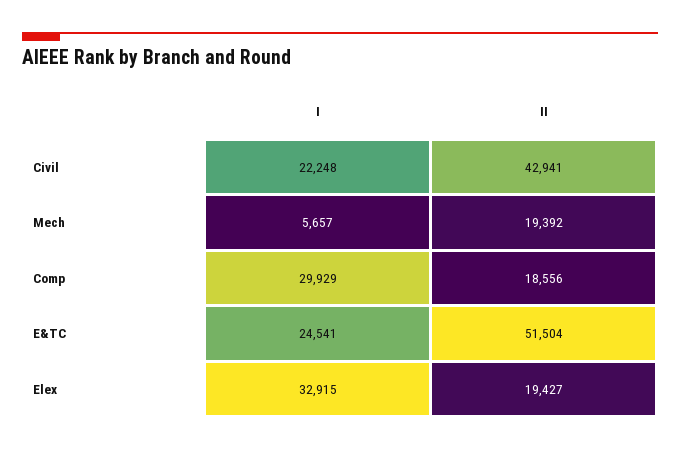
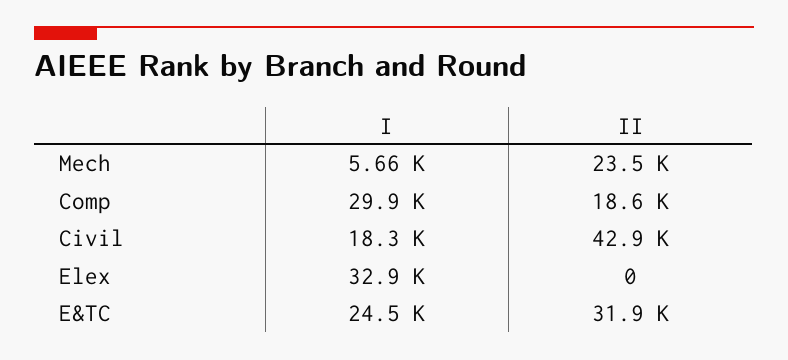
I, Civil: 22248 -> 18300
II, Mech: 19392 -> 23500
II, E&TC: 51504 -> 31900
II, Elex: 19427 -> 0

